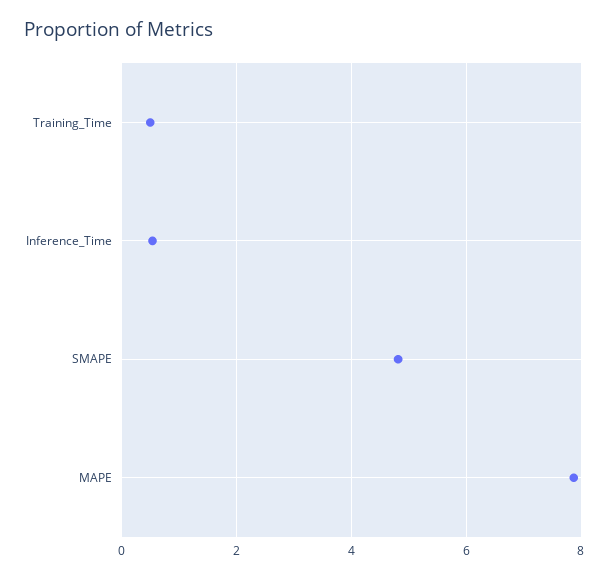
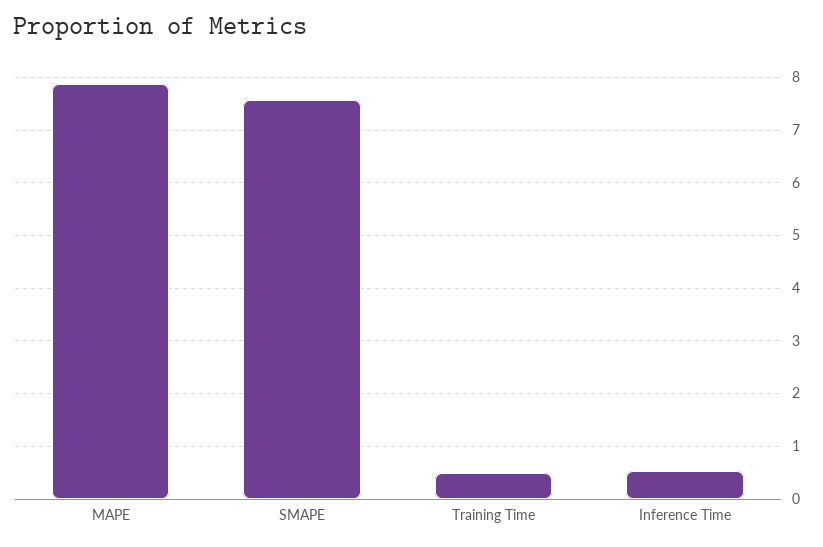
SMAPE: 4.8 -> 7.6

